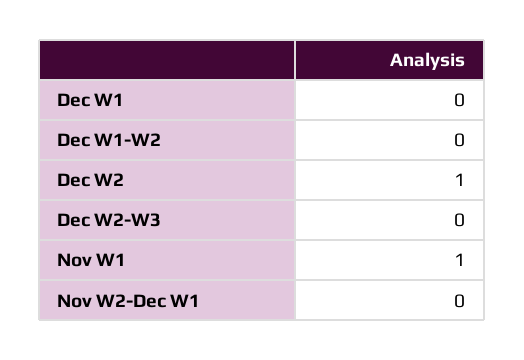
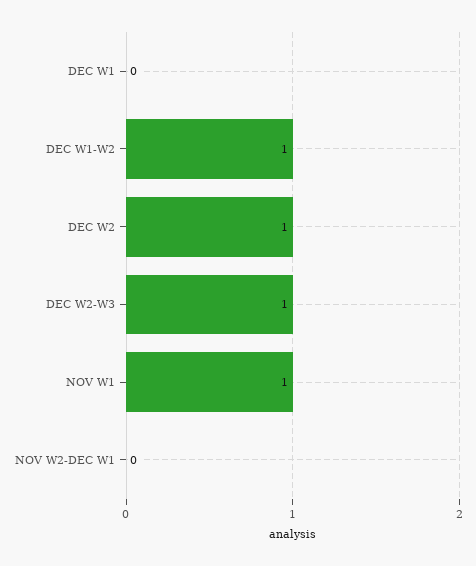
Dec W1-W2: 0 -> 1
Dec W2-W3: 0 -> 1

